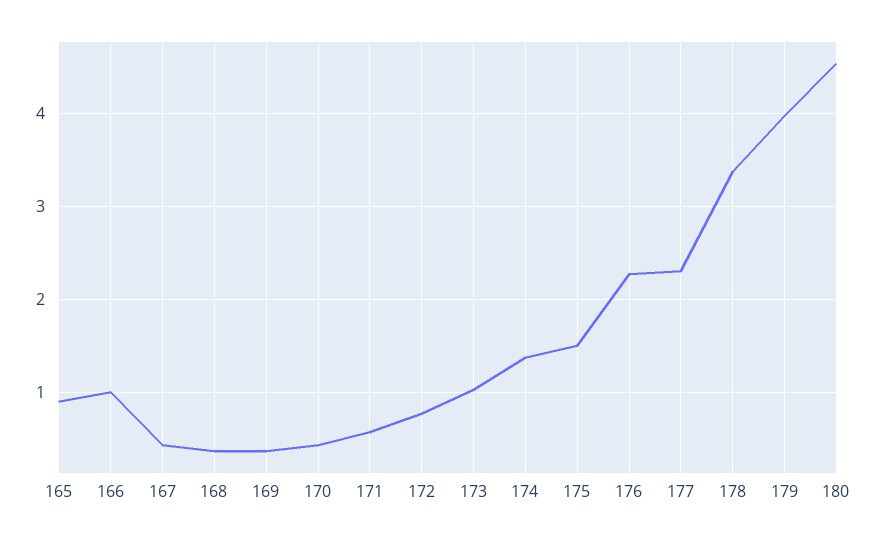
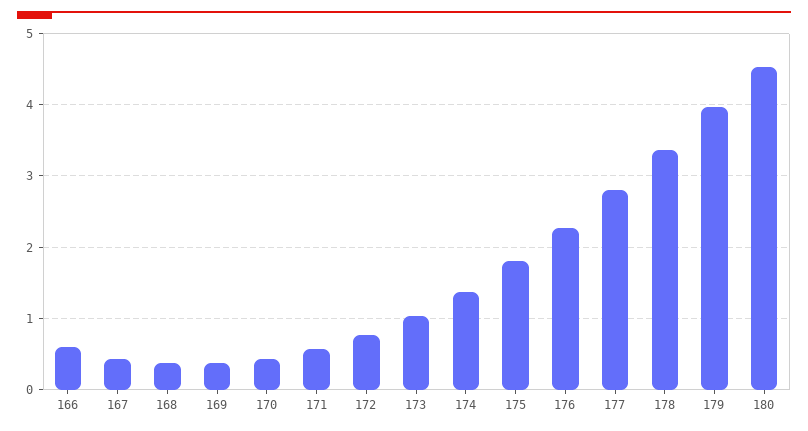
165: 0.9 -> none
166: 1 -> 0.6
175: 1.5 -> 1.8
177: 2.3 -> 2.8

